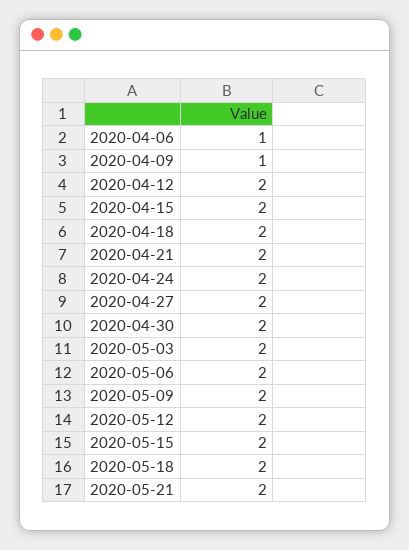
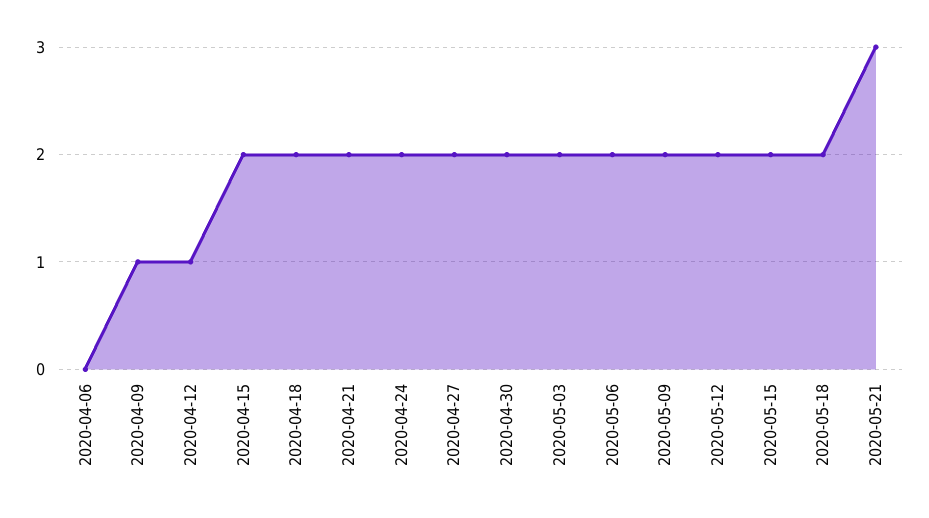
2020-04-06: 1 -> 0
2020-04-12: 2 -> 1
2020-05-21: 2 -> 3

